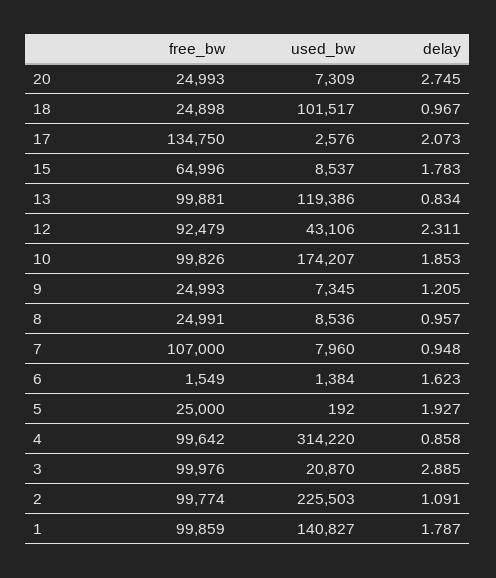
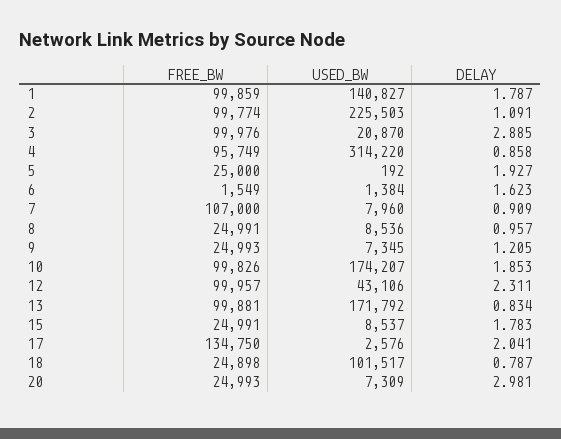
delay, 20: 2.745 -> 2.981
delay, 18: 0.967 -> 0.787
delay, 17: 2.073 -> 2.041
free_bw, 15: 64996 -> 24991
used_bw, 13: 119386 -> 171792
free_bw, 12: 92479 -> 99957
delay, 7: 0.948 -> 0.909
free_bw, 4: 99642 -> 95749

